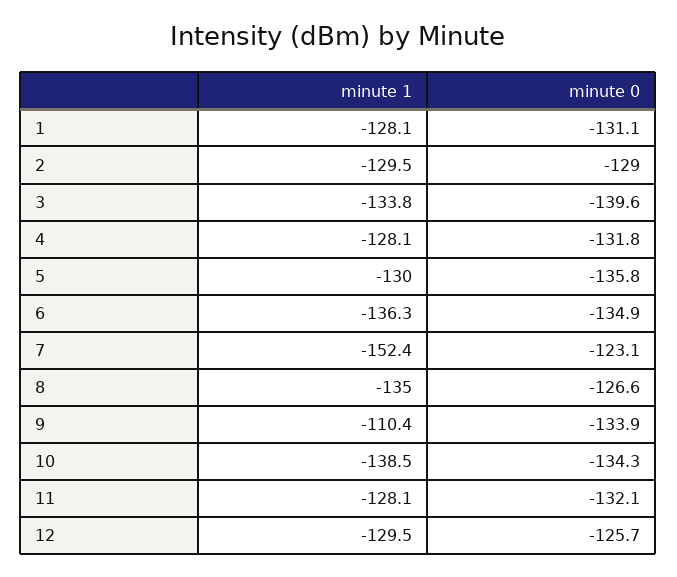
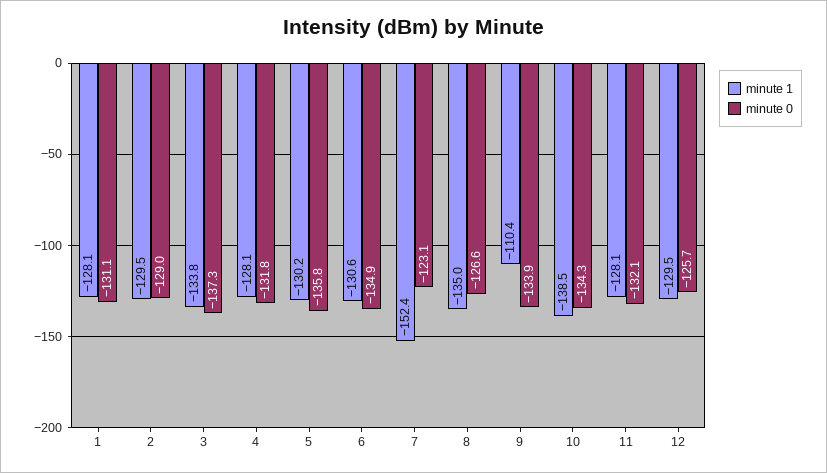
minute 0, 3: -139.6 -> -137.3
minute 1, 5: -130 -> -130.2
minute 1, 6: -136.3 -> -130.6

